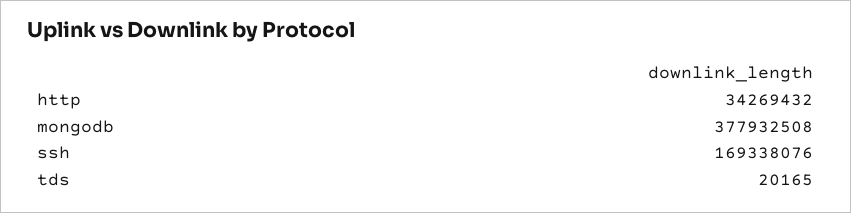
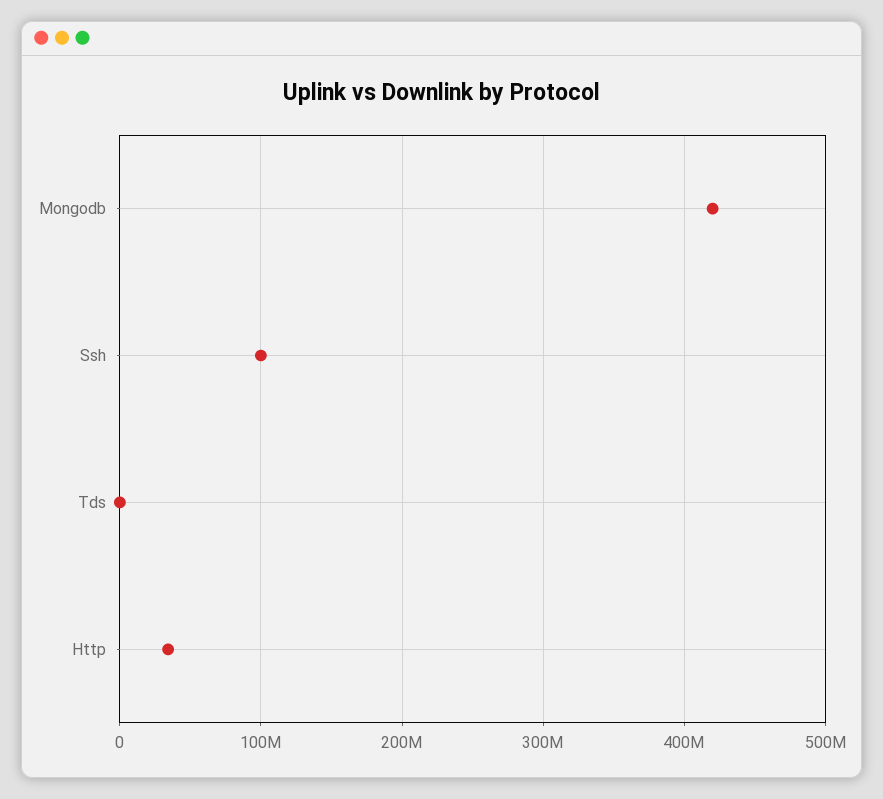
mongodb: 377932508 -> 420000000
ssh: 169338076 -> 100000000

